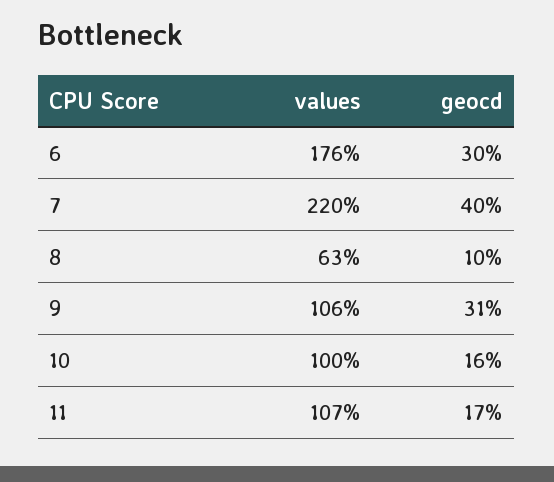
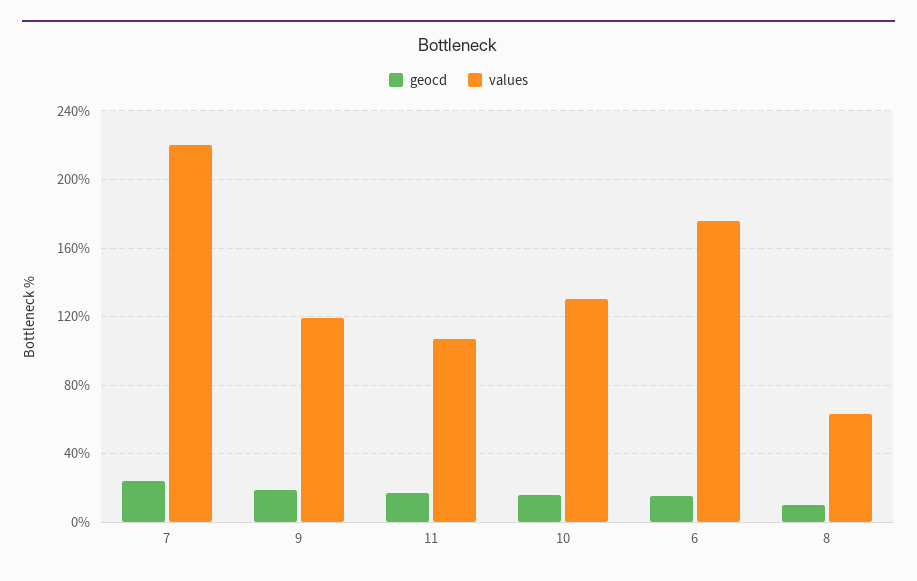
geocd, 6: 30 -> 15
geocd, 7: 40 -> 25
values, 9: 106 -> 120
geocd, 9: 31 -> 20
values, 10: 100 -> 130

